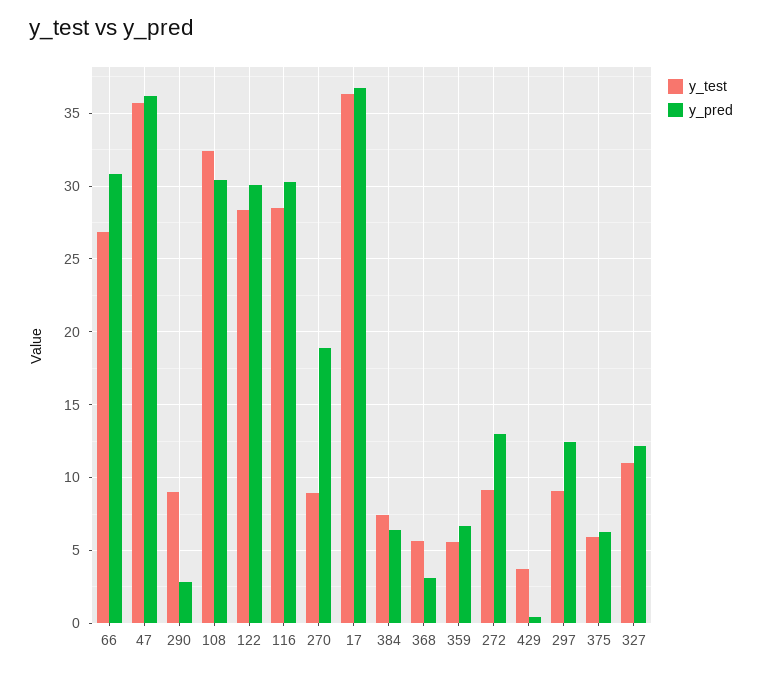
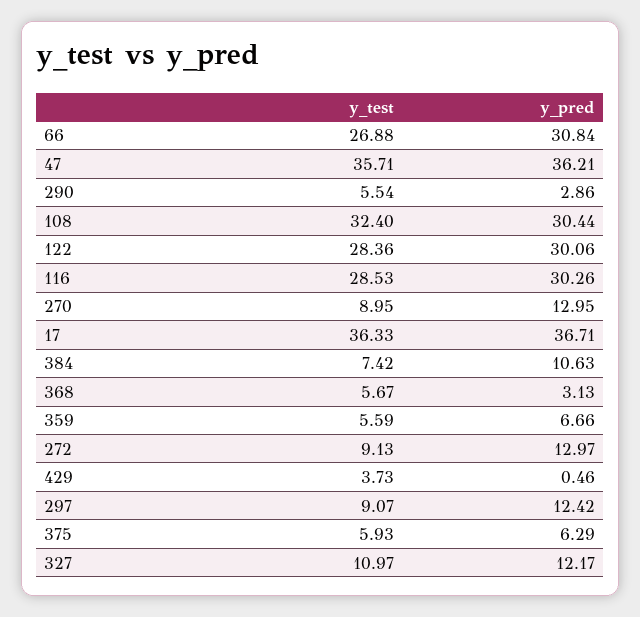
y_test, 290: 9 -> 5.54
y_pred, 270: 19 -> 12.95
y_pred, 384: 6.5 -> 10.63

